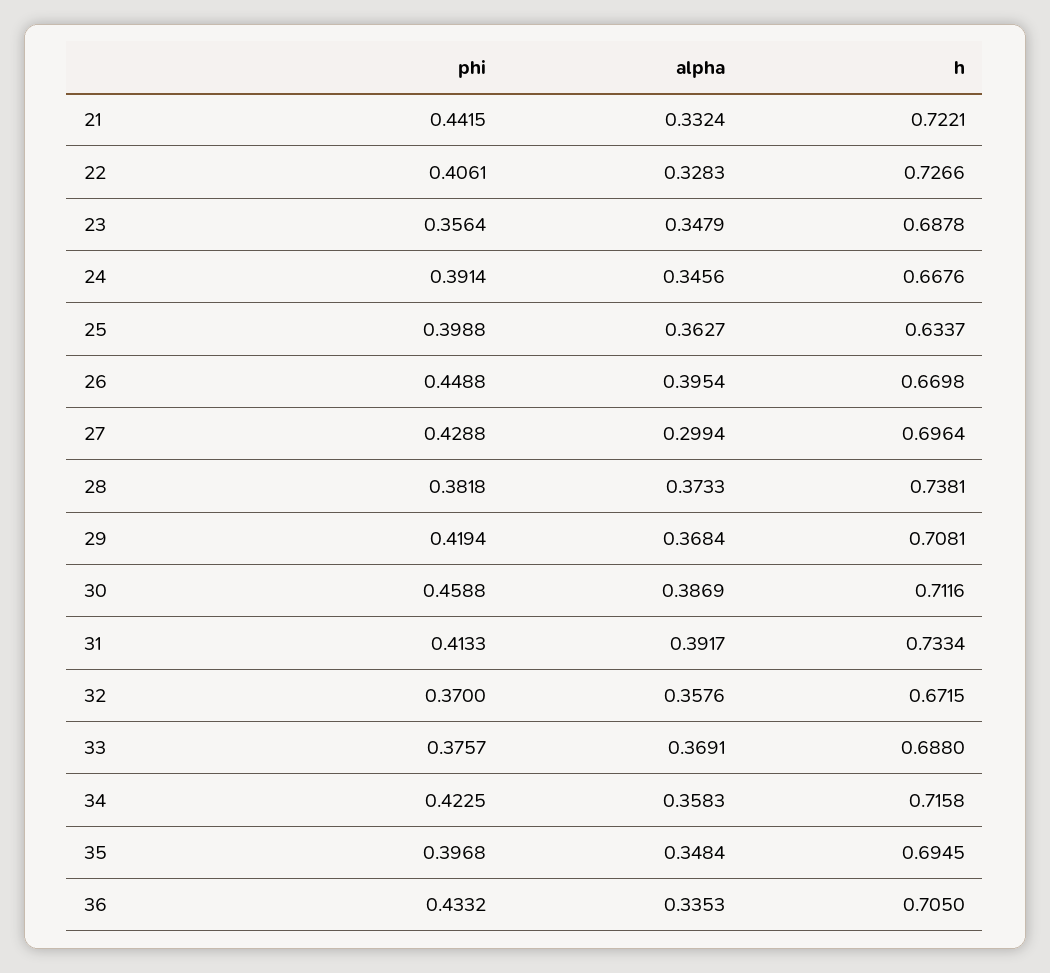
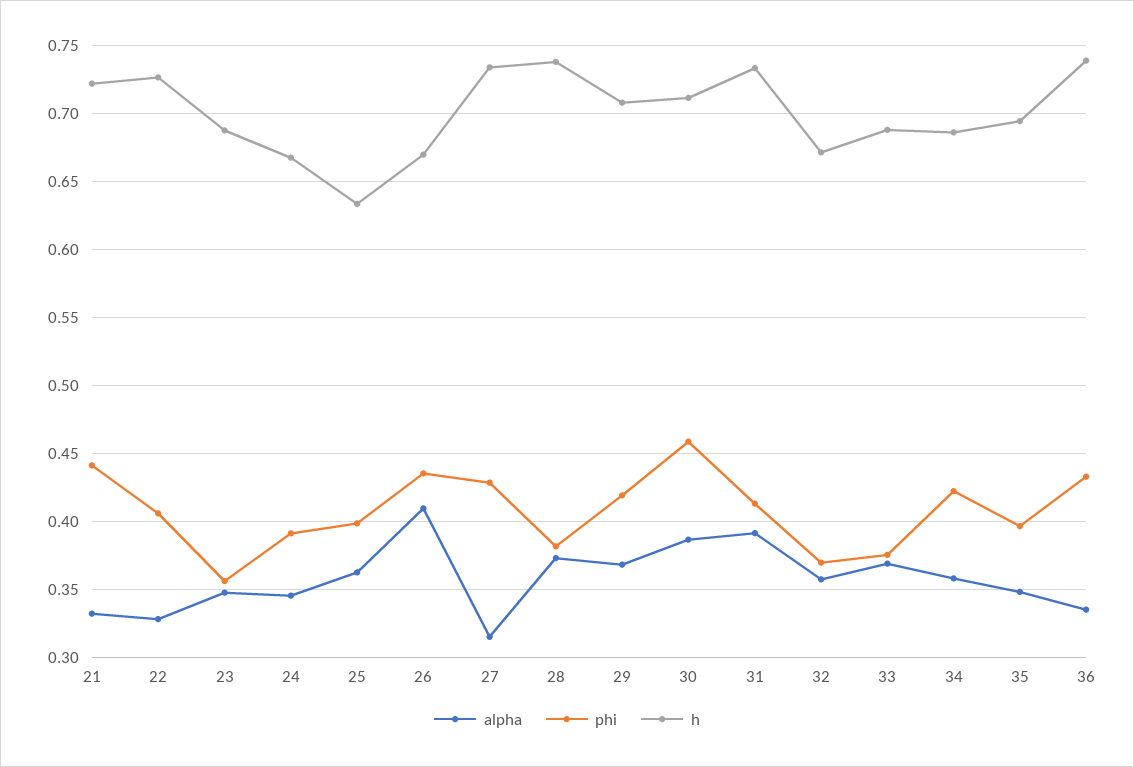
phi, 26: 0.4488 -> 0.435
alpha, 26: 0.3954 -> 0.41
alpha, 27: 0.2994 -> 0.315
h, 27: 0.6964 -> 0.735
h, 34: 0.7158 -> 0.685
h, 36: 0.705 -> 0.74

